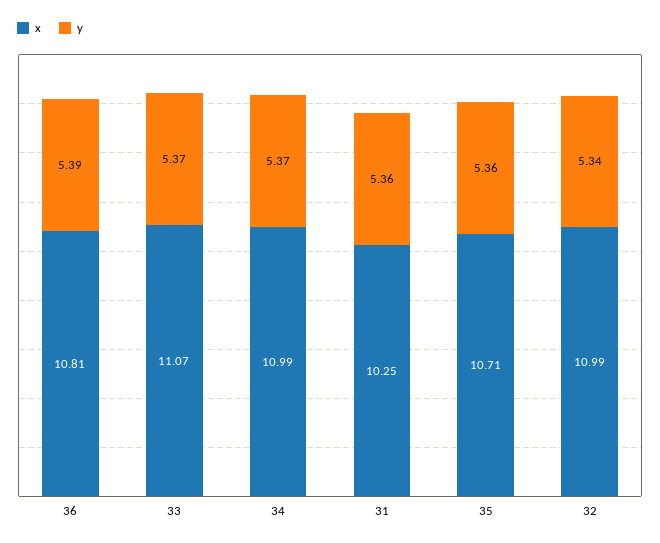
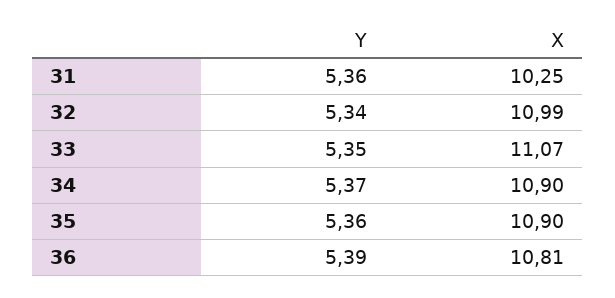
y, 33: 5.37 -> 5.35
x, 34: 10.99 -> 10.9
x, 35: 10.71 -> 10.9

